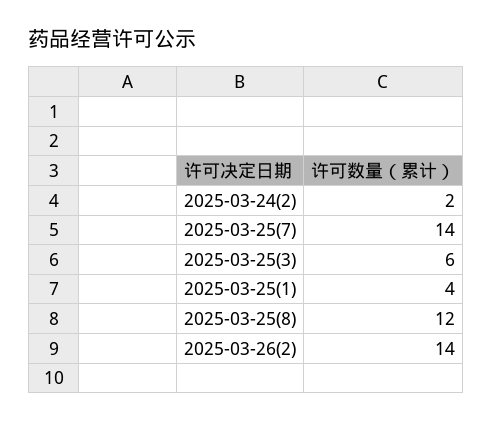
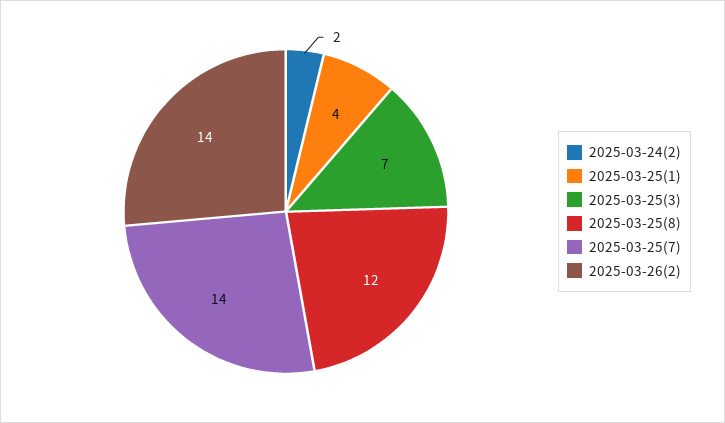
2025-03-25(3): 6 -> 7

